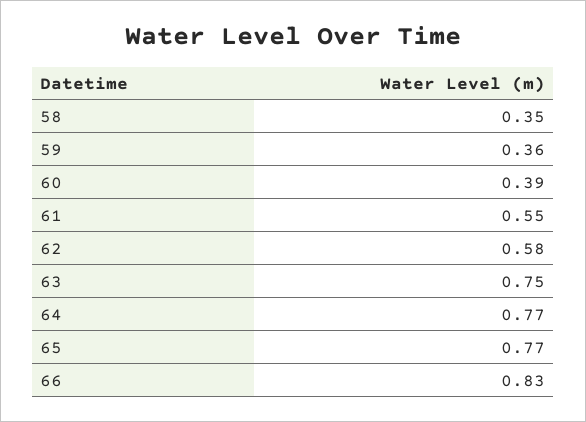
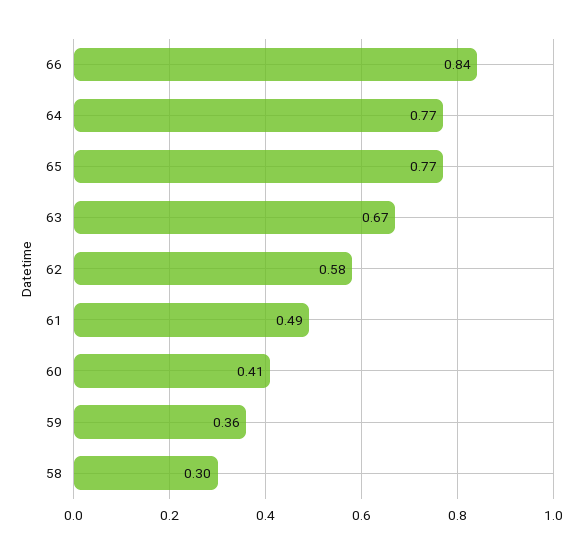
58: 0.35 -> 0.3
60: 0.39 -> 0.41
61: 0.55 -> 0.49
63: 0.75 -> 0.67
66: 0.83 -> 0.84

